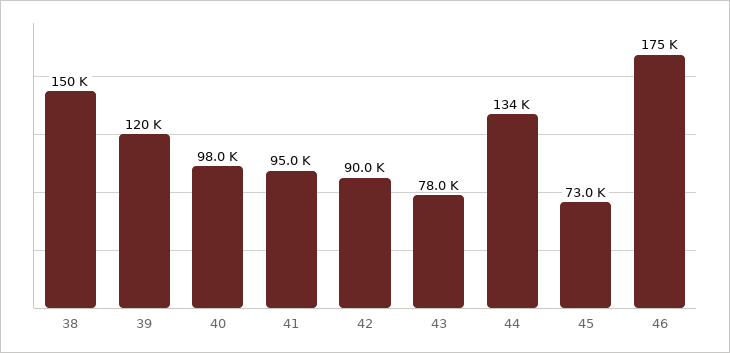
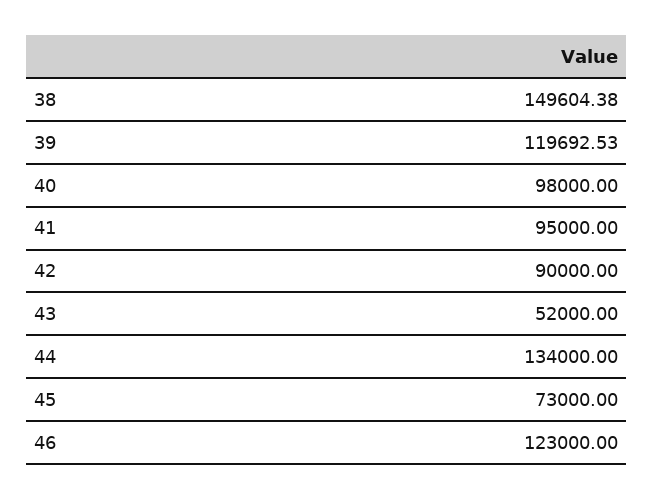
43: 78000 -> 52000
46: 175000 -> 123000

